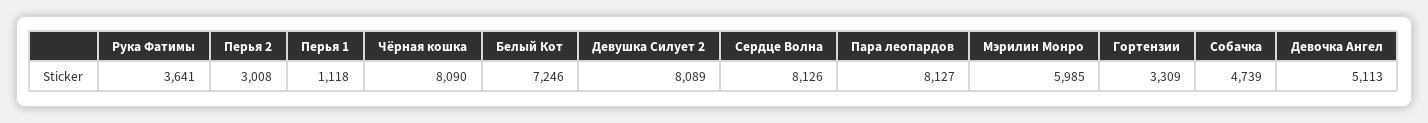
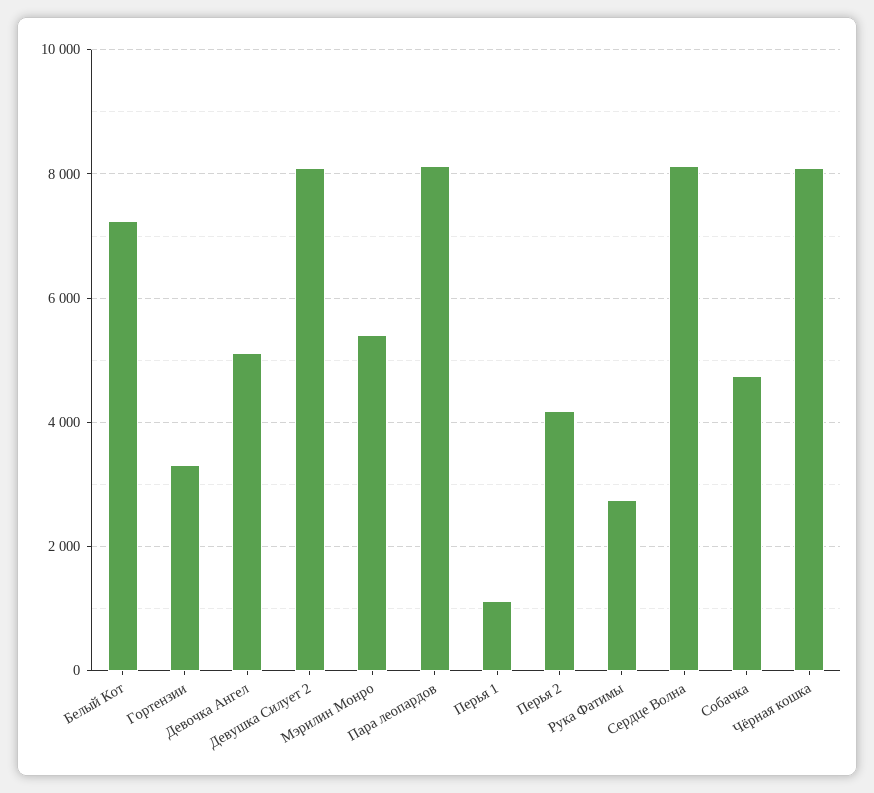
Рука Фатимы: 3641 -> 2800
Перья 2: 3008 -> 4200
Мэрилин Монро: 5985 -> 5400

